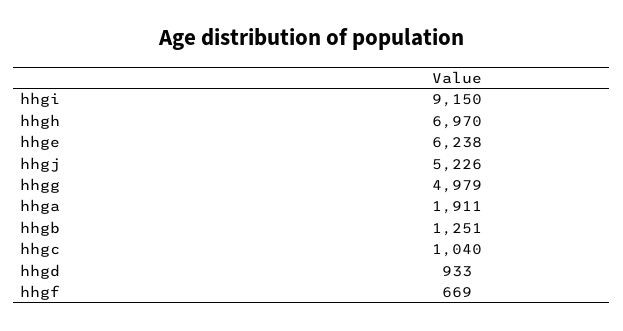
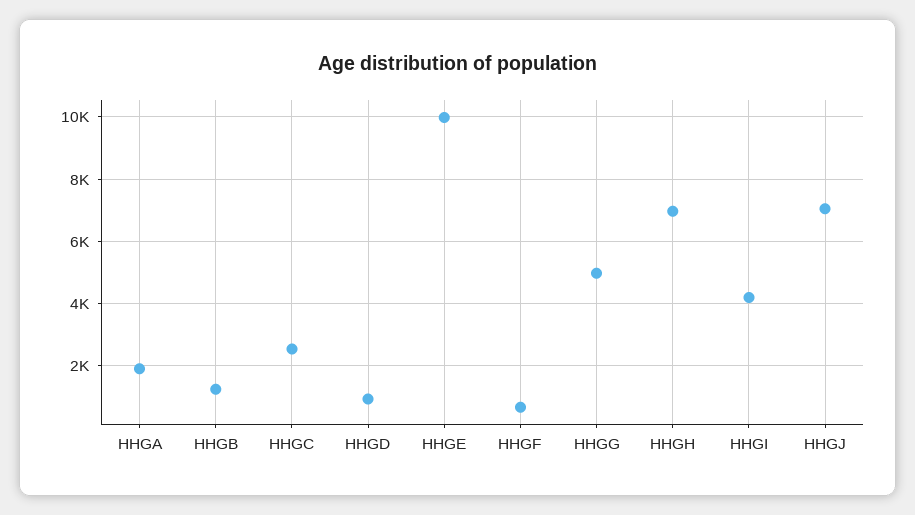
hhgi: 9150 -> 4200
hhge: 6238 -> 10000
hhgj: 5226 -> 7000
hhgc: 1040 -> 2600

